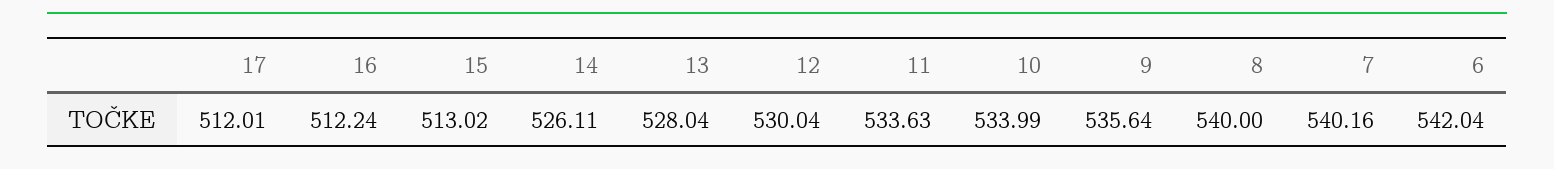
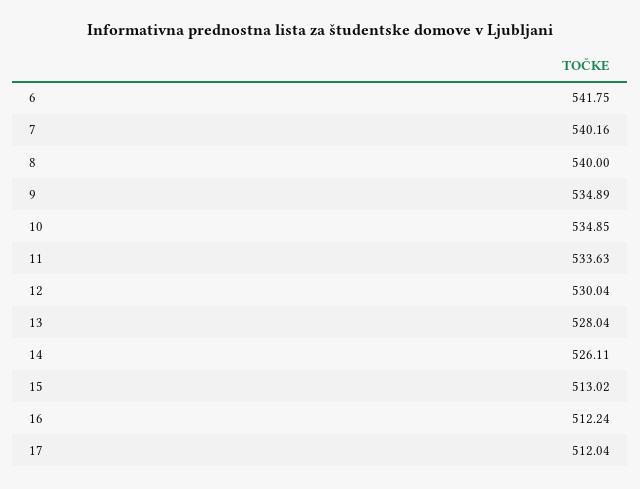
17: 512.01 -> 512.04
10: 533.99 -> 534.85
9: 535.64 -> 534.89
6: 542.04 -> 541.75

